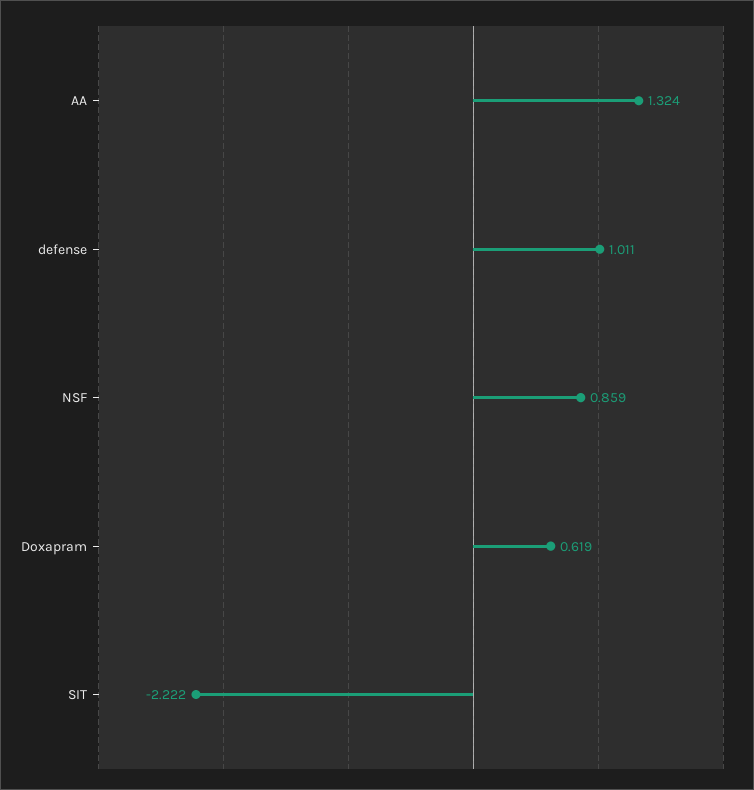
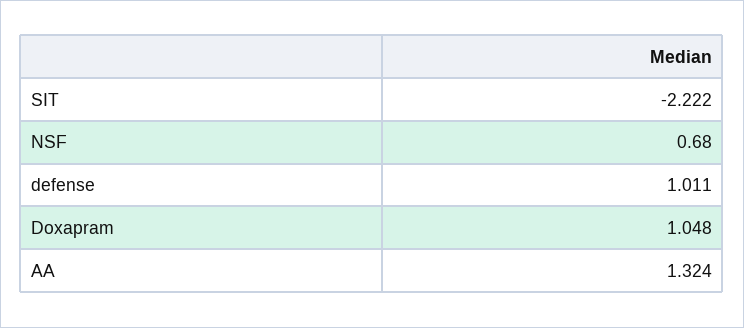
NSF: 0.859 -> 0.68
Doxapram: 0.619 -> 1.048

